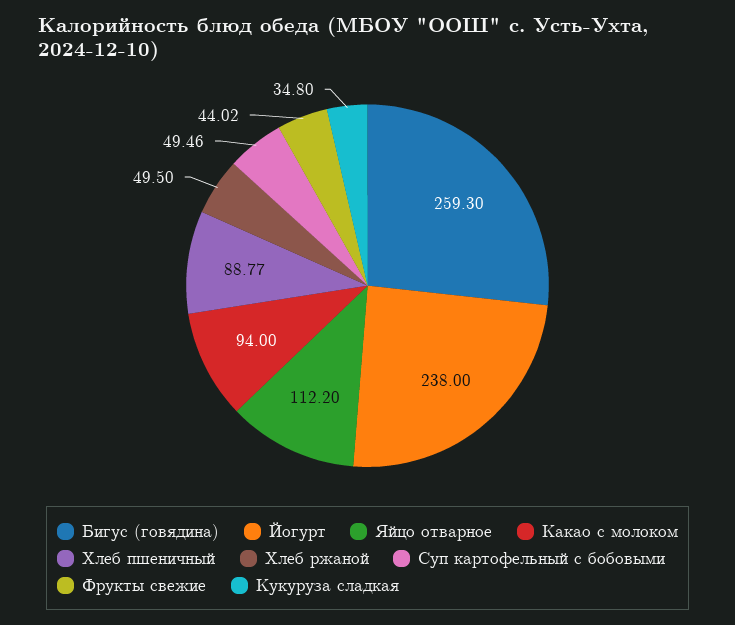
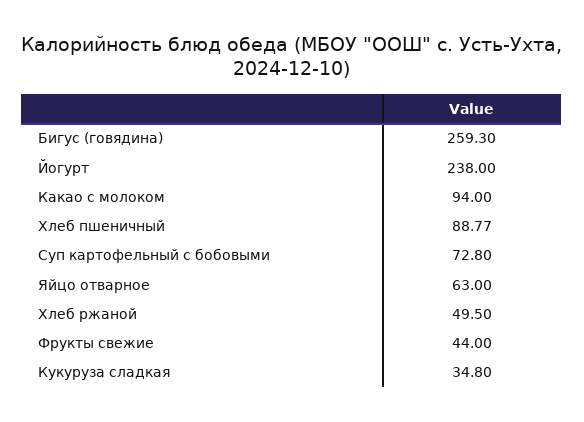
Яйцо отварное: 112.2 -> 63
Суп картофельный с бобовыми: 49.46 -> 72.8
Фрукты свежие: 44.02 -> 44

